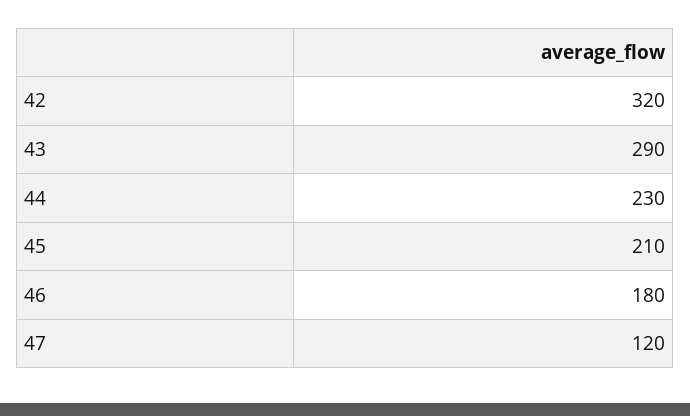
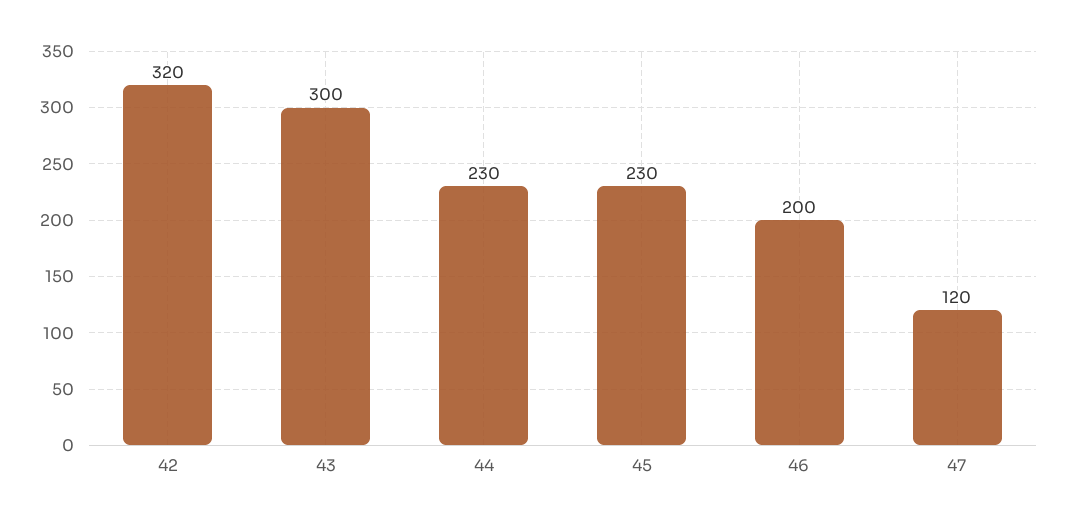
43: 290 -> 300
45: 210 -> 230
46: 180 -> 200

